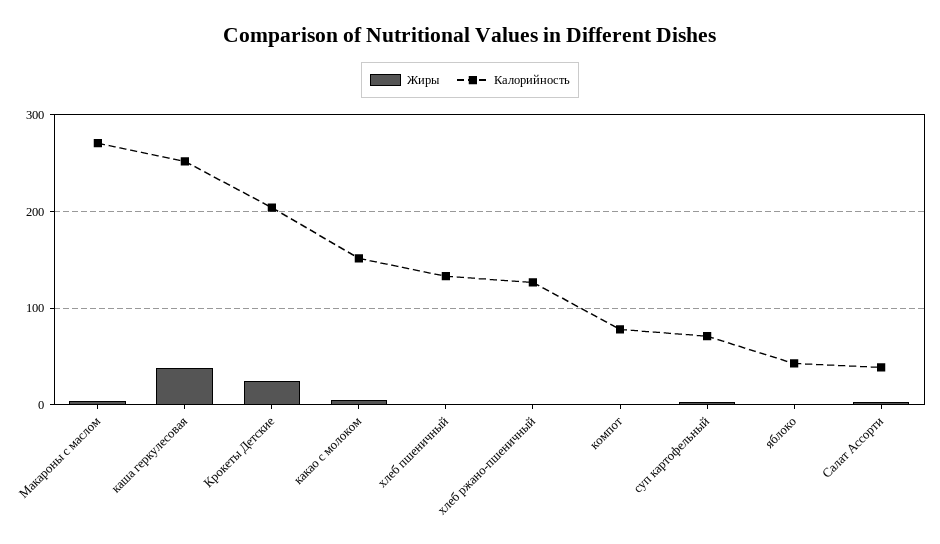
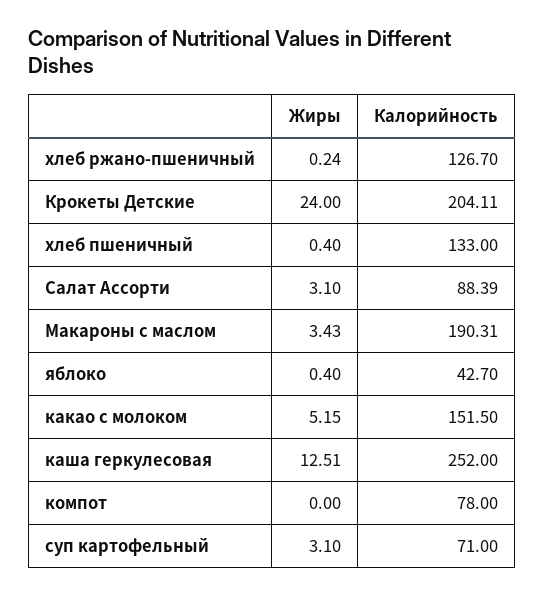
Калорийность, Макароны с маслом: 270 -> 190.31
Жиры, каша геркулесовая: 40 -> 12.51
Калорийность, Салат Ассорти: 40 -> 88.39

